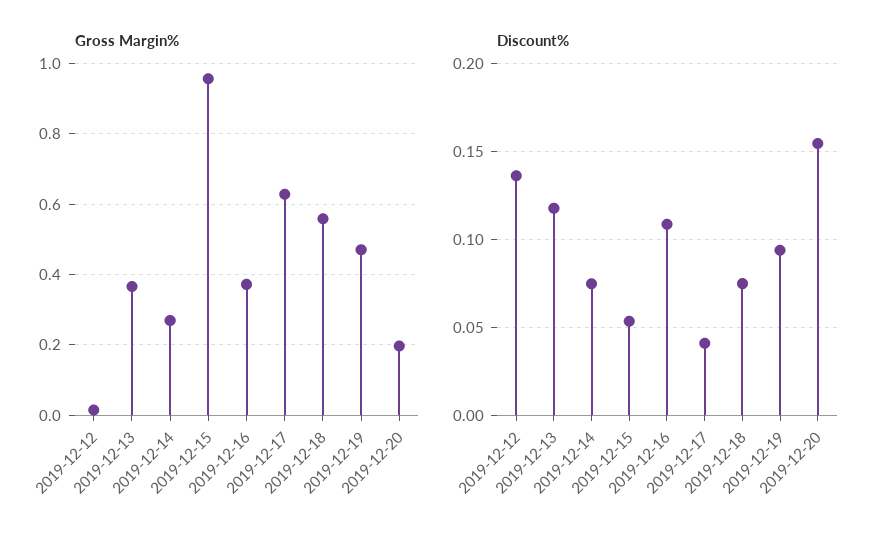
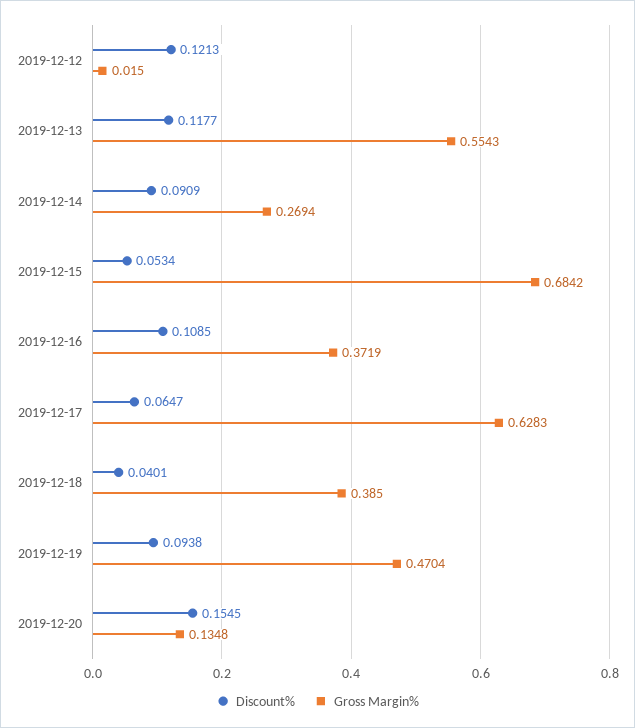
Gross Margin%, 2019-12-13: 0.36 -> 0.5543
Gross Margin%, 2019-12-15: 0.96 -> 0.6842
Gross Margin%, 2019-12-18: 0.56 -> 0.385
Gross Margin%, 2019-12-20: 0.2 -> 0.1348
Discount%, 2019-12-12: 0.135 -> 0.1213
Discount%, 2019-12-14: 0.075 -> 0.0909
Discount%, 2019-12-17: 0.04 -> 0.0647
Discount%, 2019-12-18: 0.075 -> 0.0401

